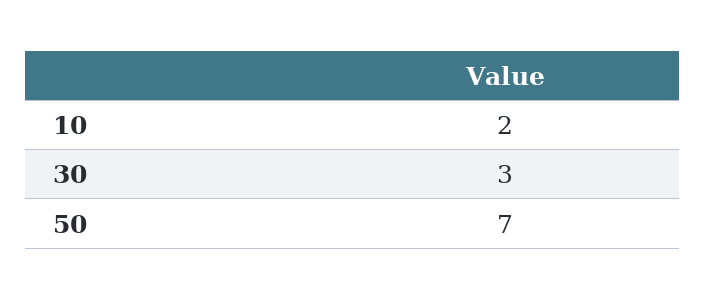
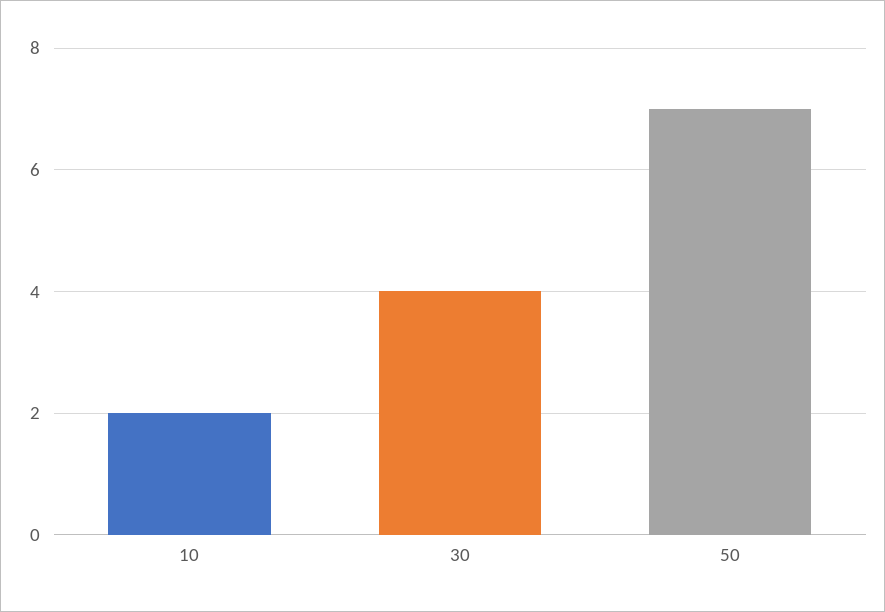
30: 3 -> 4

